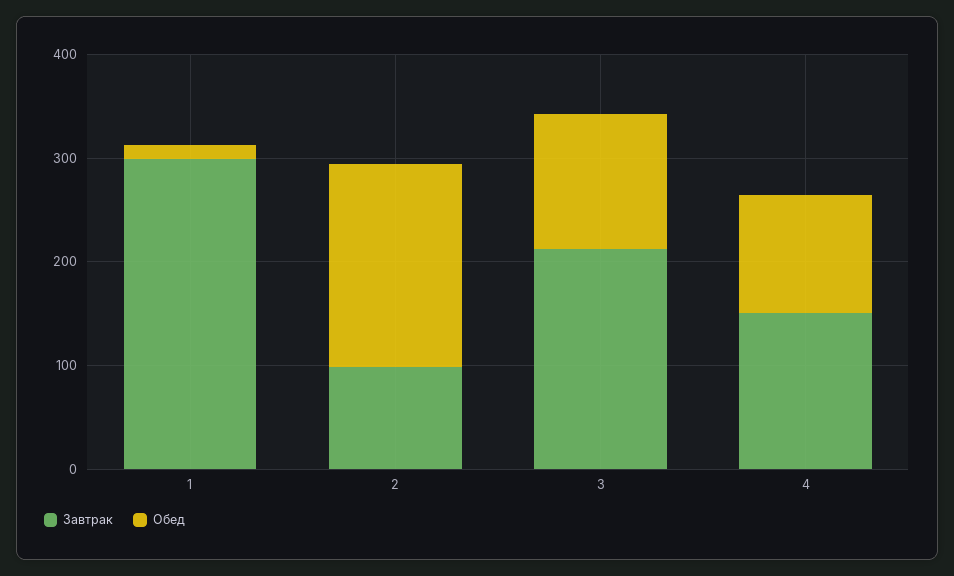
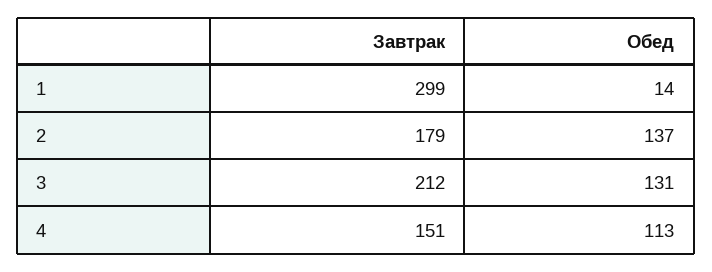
Завтрак, 2: 100 -> 179
Обед, 2: 200 -> 137

